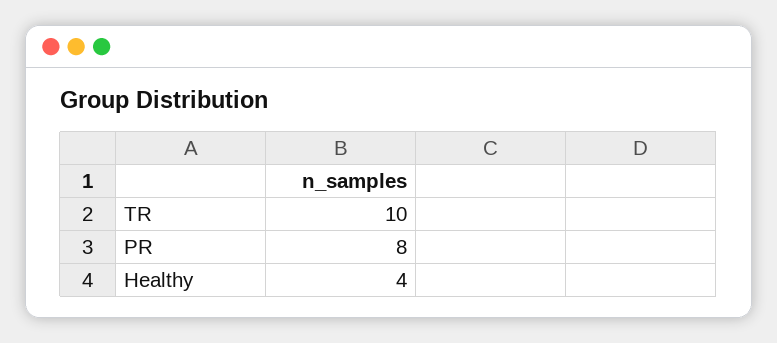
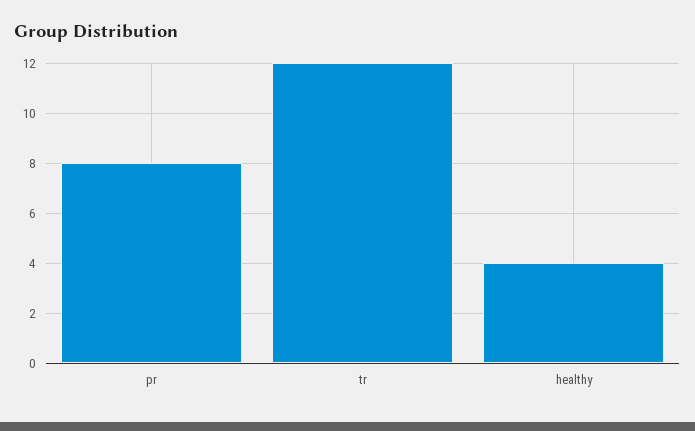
TR: 10 -> 12

